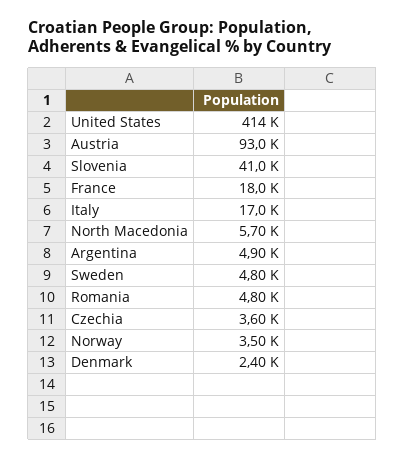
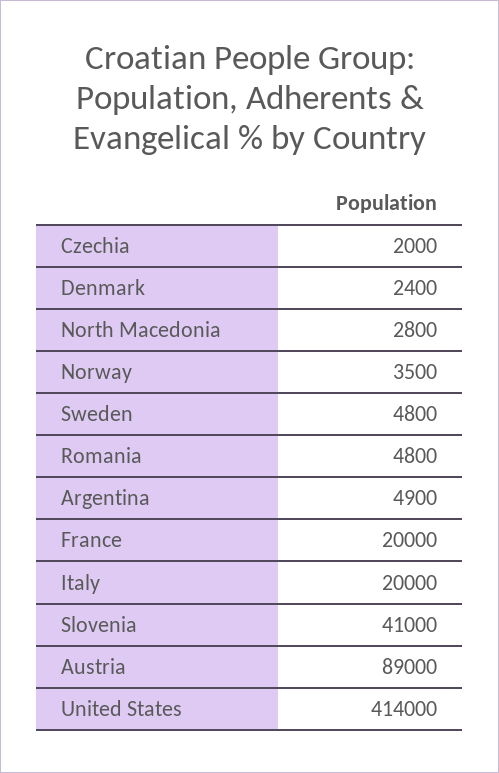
Austria: 93000 -> 89000
France: 18000 -> 20000
Italy: 17000 -> 20000
North Macedonia: 5700 -> 2800
Czechia: 3600 -> 2000

